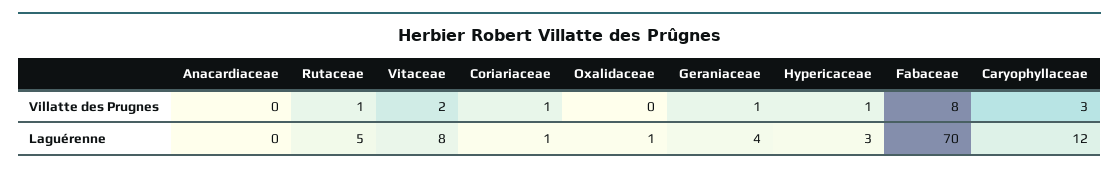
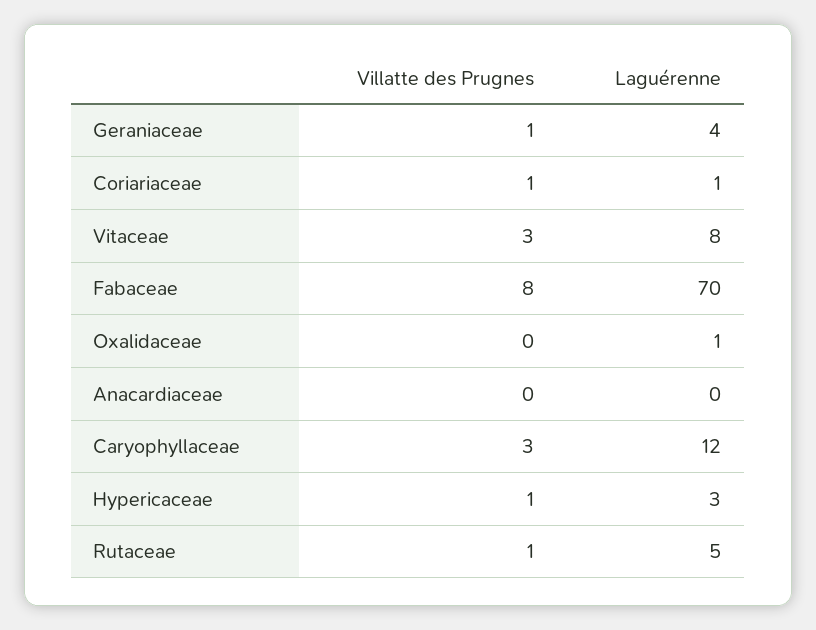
Vitaceae, Villatte des Prugnes: 2 -> 3

